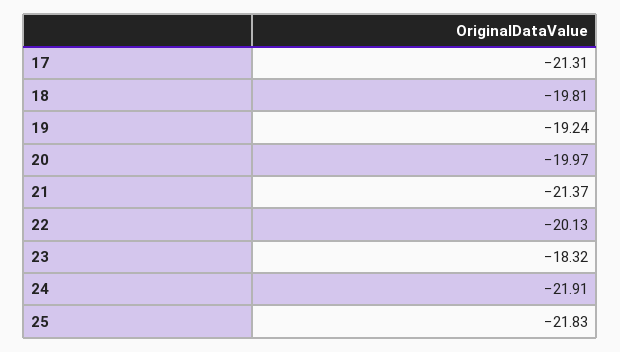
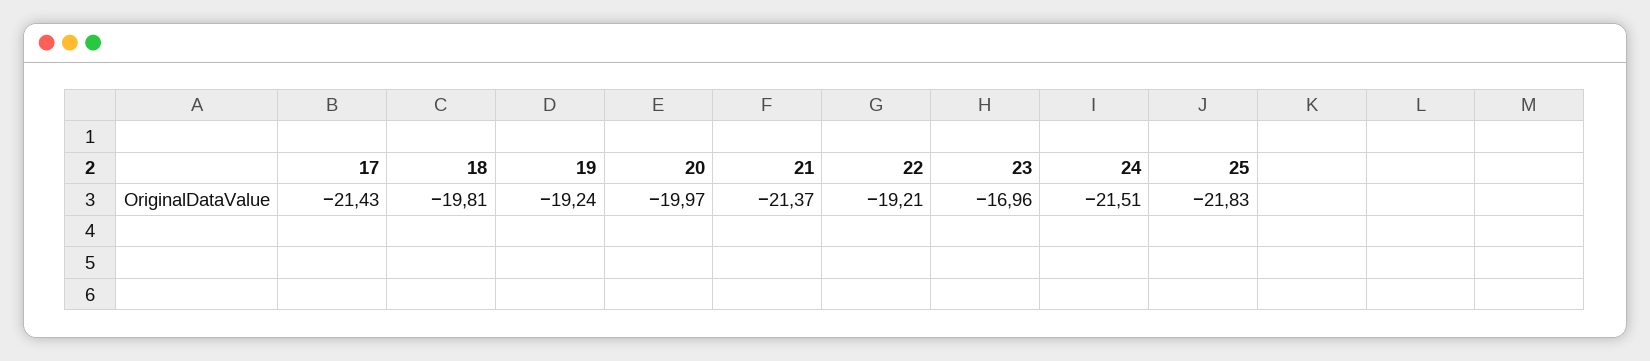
17: -21.31 -> -21.43
22: -20.13 -> -19.21
23: -18.32 -> -16.96
24: -21.91 -> -21.51

